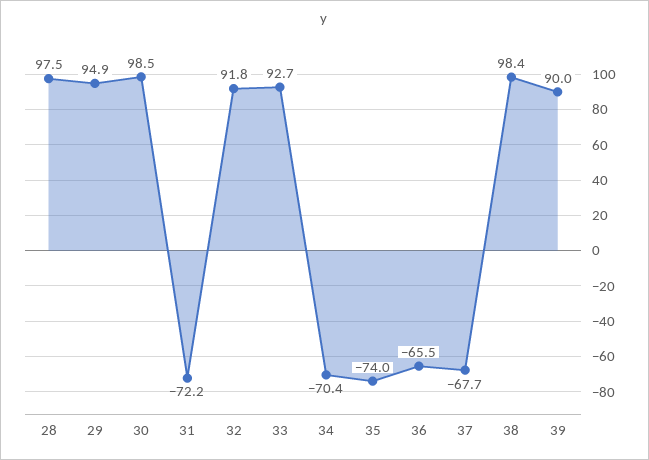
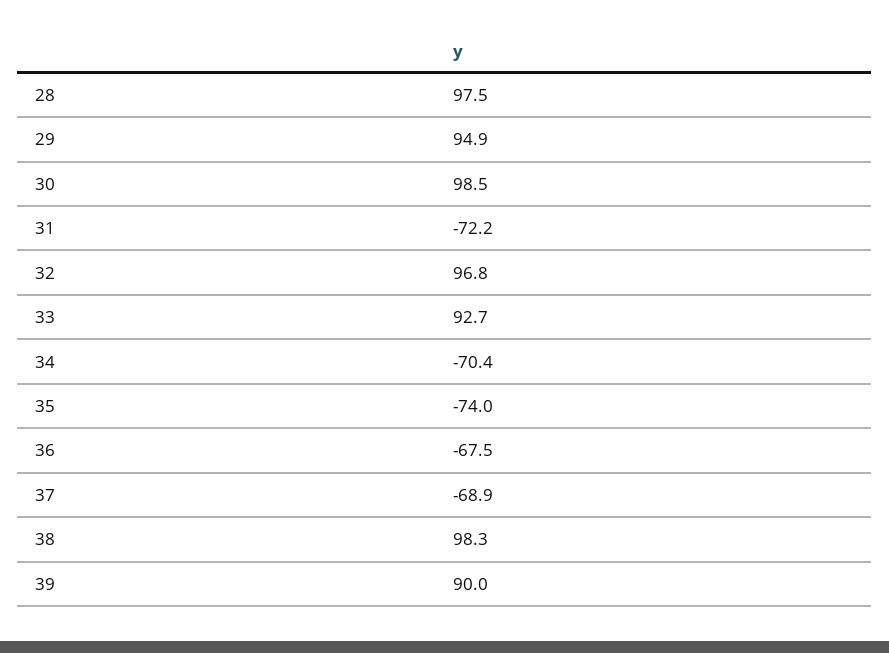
32: 91.8 -> 96.8
36: -65.5 -> -67.5
37: -67.7 -> -68.9
38: 98.4 -> 98.3

